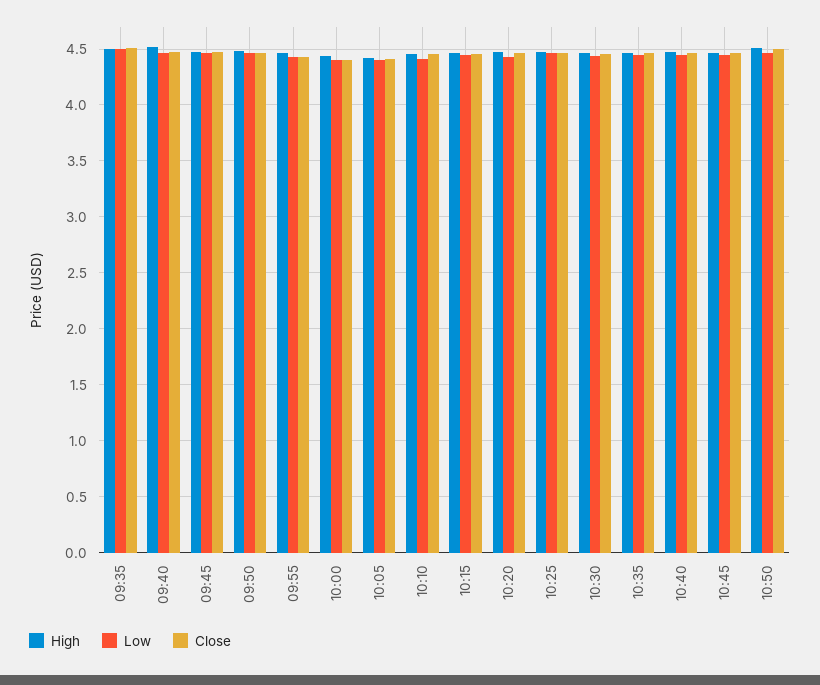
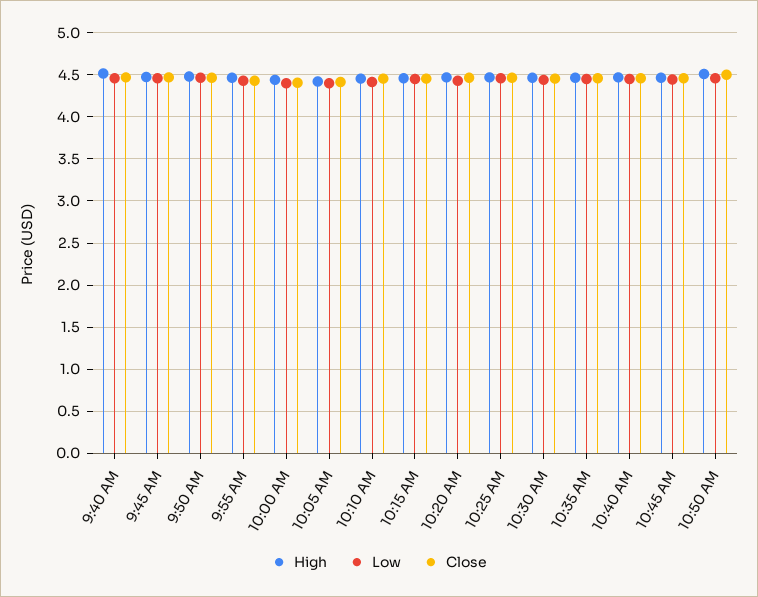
High, 09:35: 4.5 -> none
Low, 09:35: 4.5 -> none
Close, 09:35: 4.5 -> none

